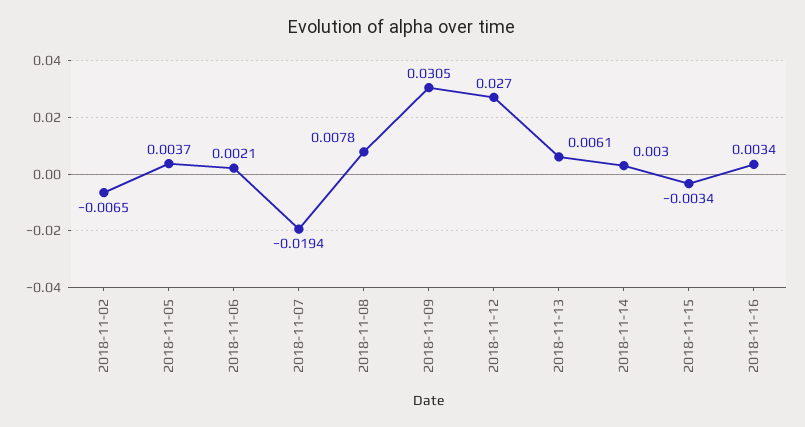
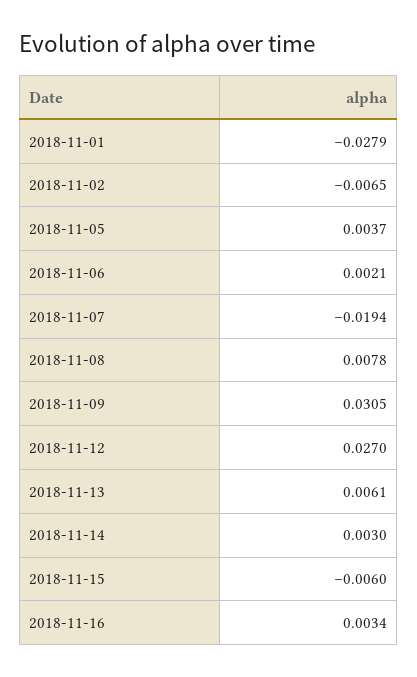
2018-11-15: -0.0034 -> -0.006
2018-11-01: none -> -0.0279

